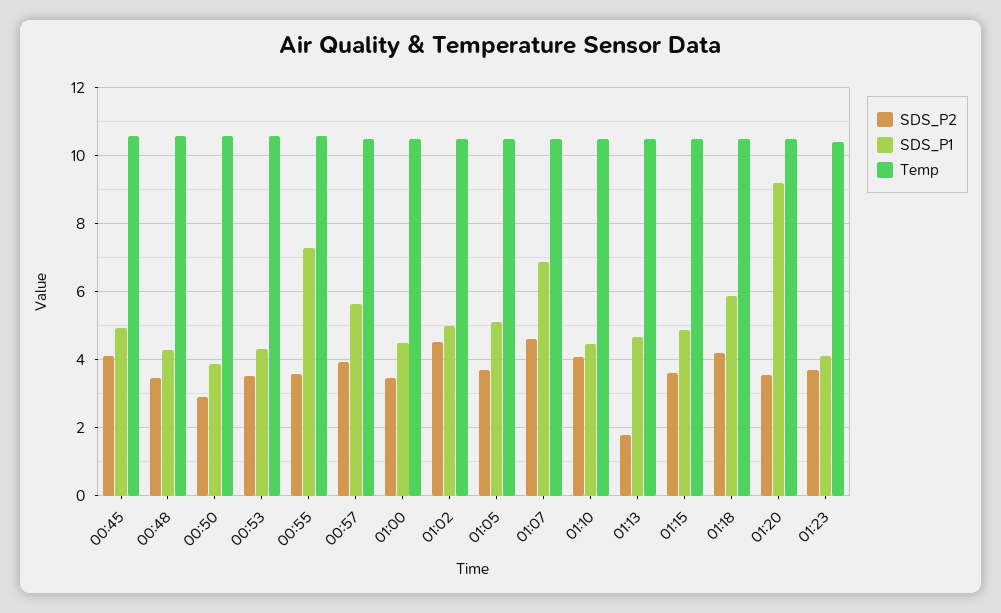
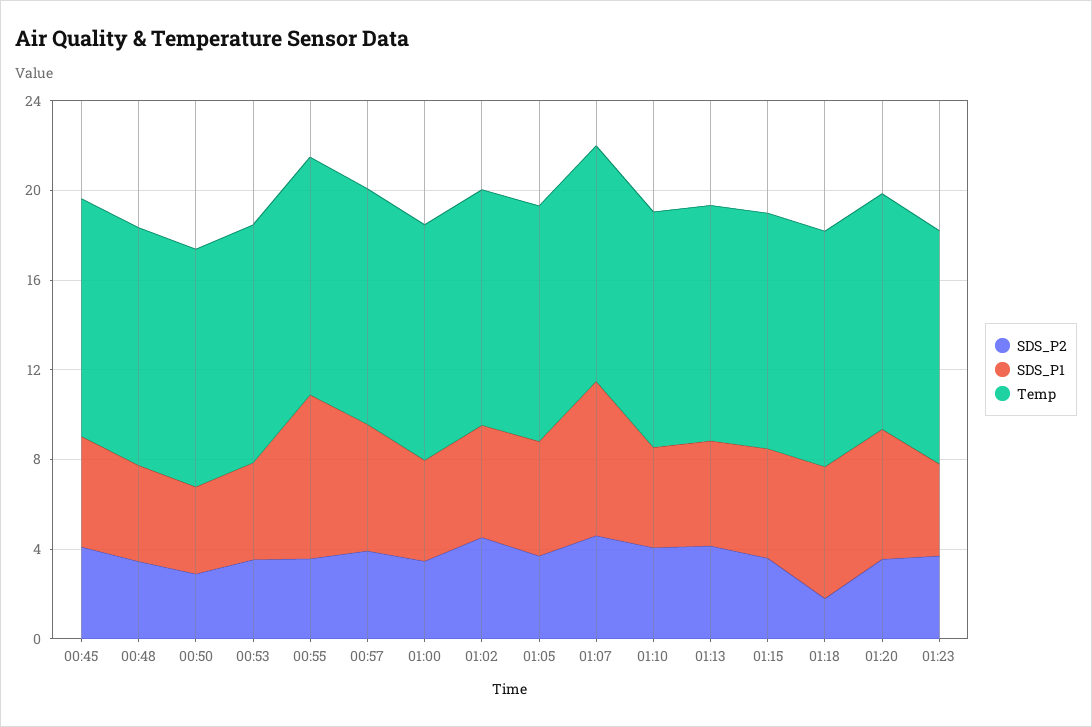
SDS_P2, 01:13: 1.8 -> 4
SDS_P2, 01:18: 4.2 -> 2
SDS_P1, 01:20: 9.2 -> 6

